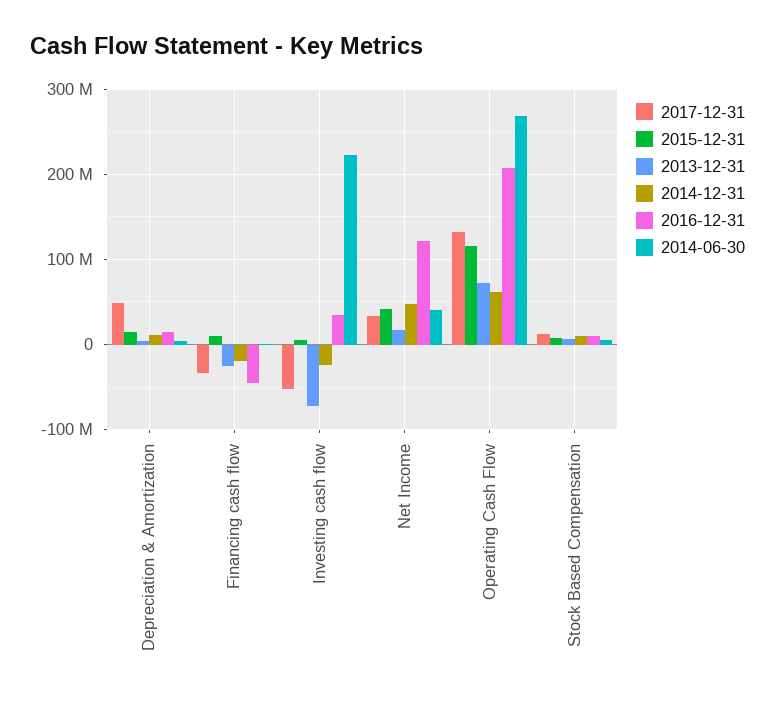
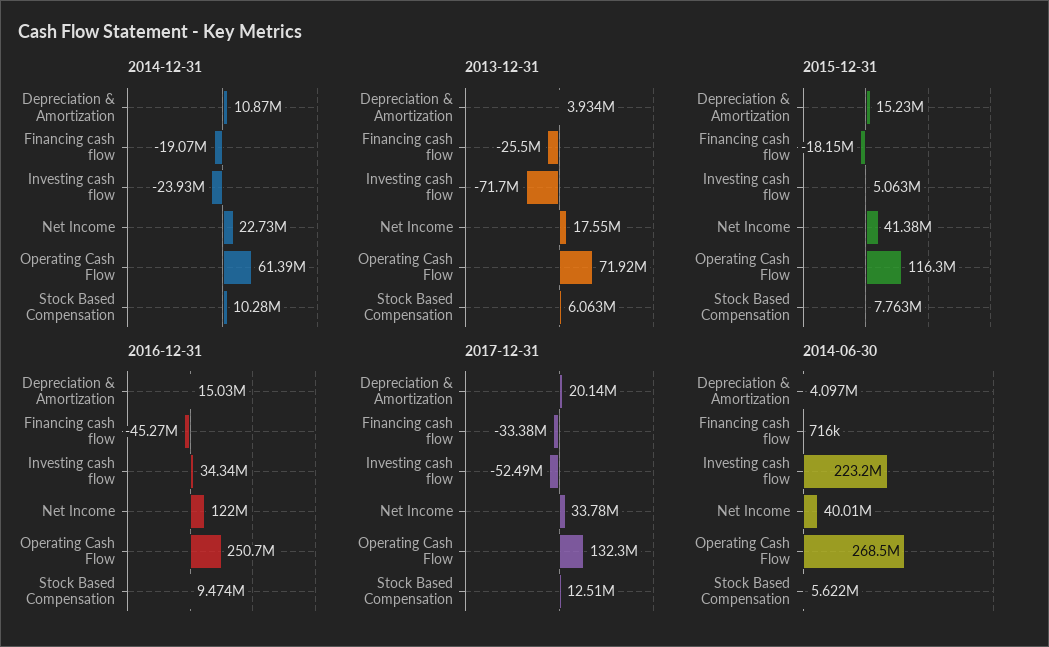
2017-12-31, Depreciation & Amortization: 50000000 -> 20140000
2015-12-31, Financing cash flow: 10000000 -> -18150000
2014-12-31, Net Income: 50000000 -> 22730000
2016-12-31, Operating Cash Flow: 210000000 -> 250700000

